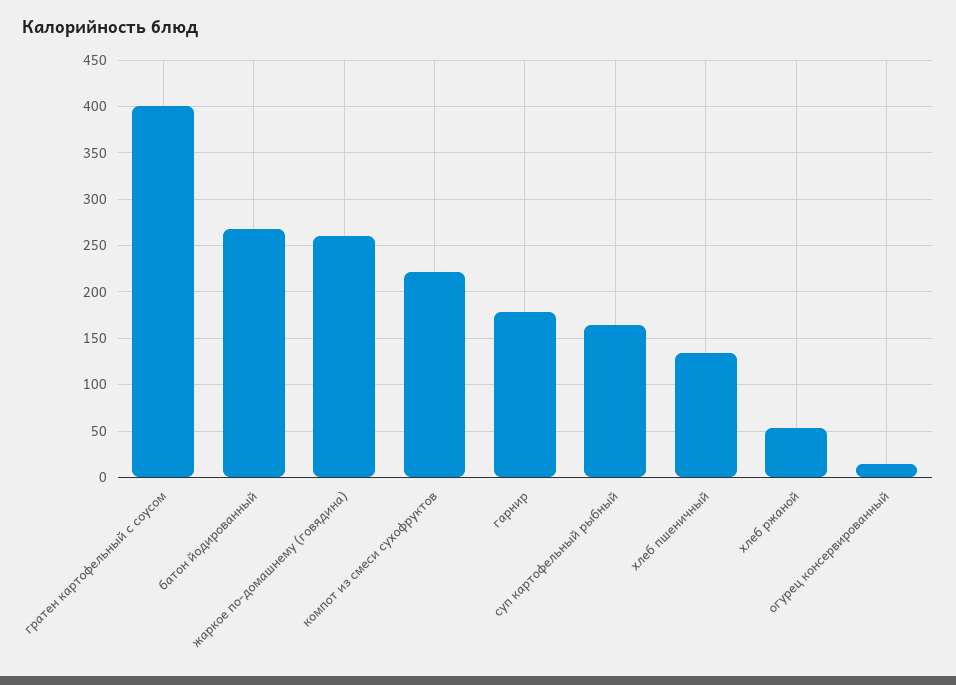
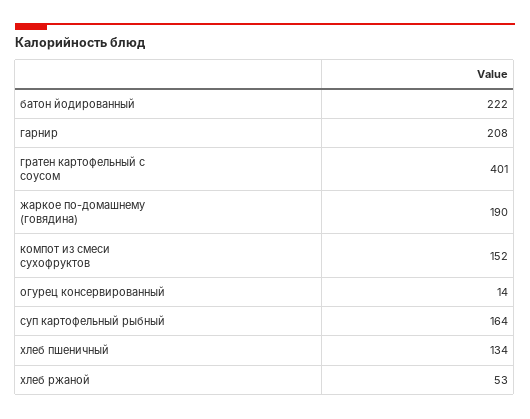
батон йодированный: 270 -> 222
жаркое по-домашнему (говядина): 260 -> 190
компот из смеси сухофруктов: 220 -> 152
гарнир: 180 -> 208

